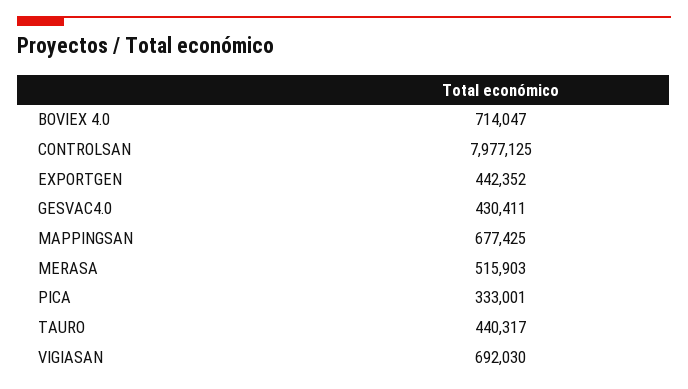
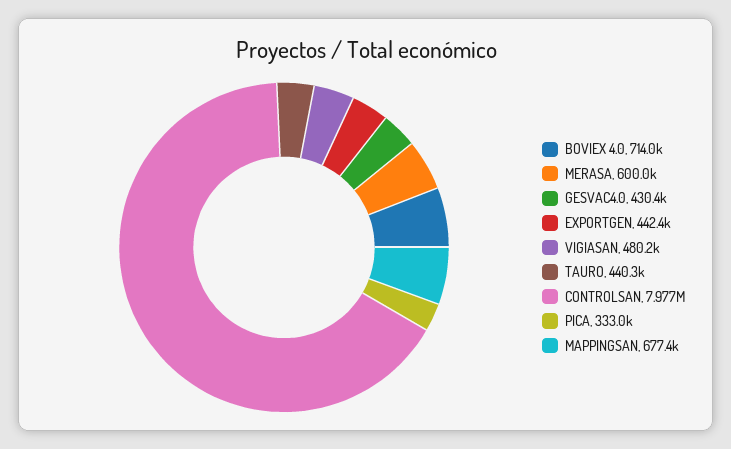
MERASA: 515903 -> 600000
VIGIASAN: 692030 -> 480200

